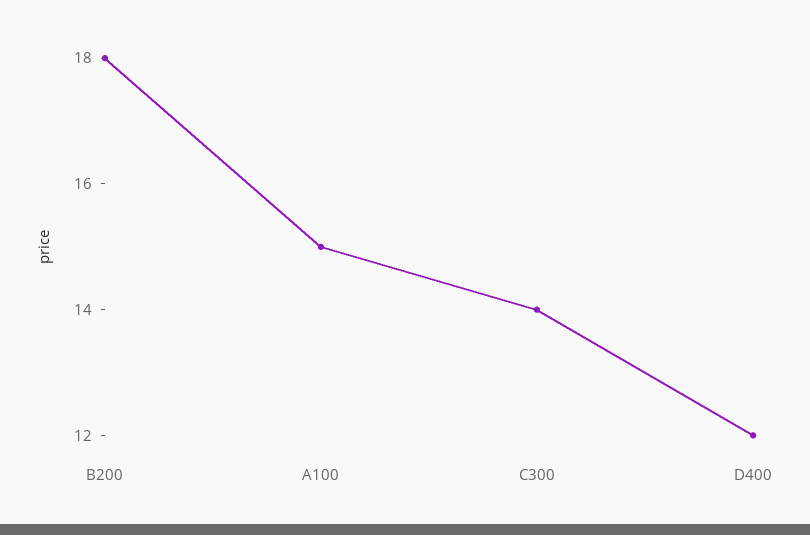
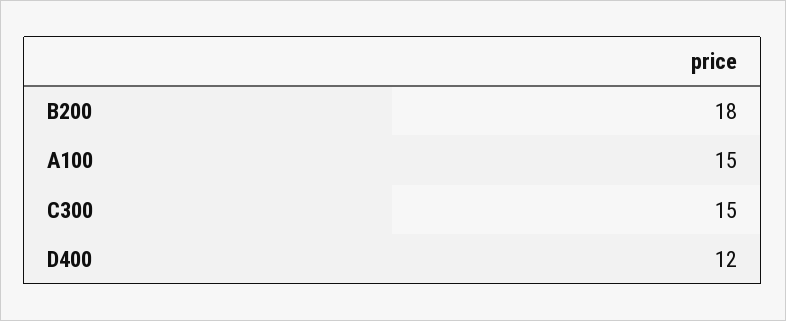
C300: 14 -> 15

